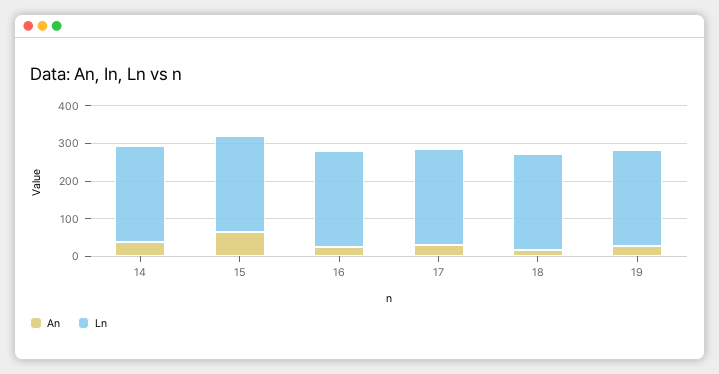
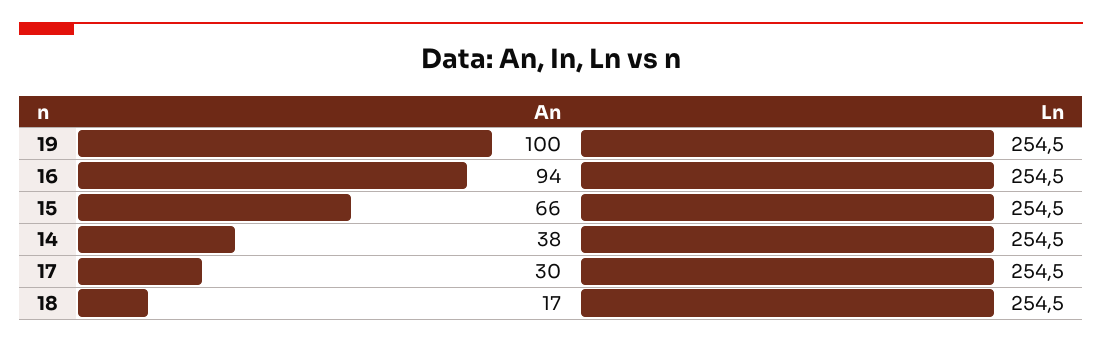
An, 16: 25 -> 94
An, 19: 25 -> 100

